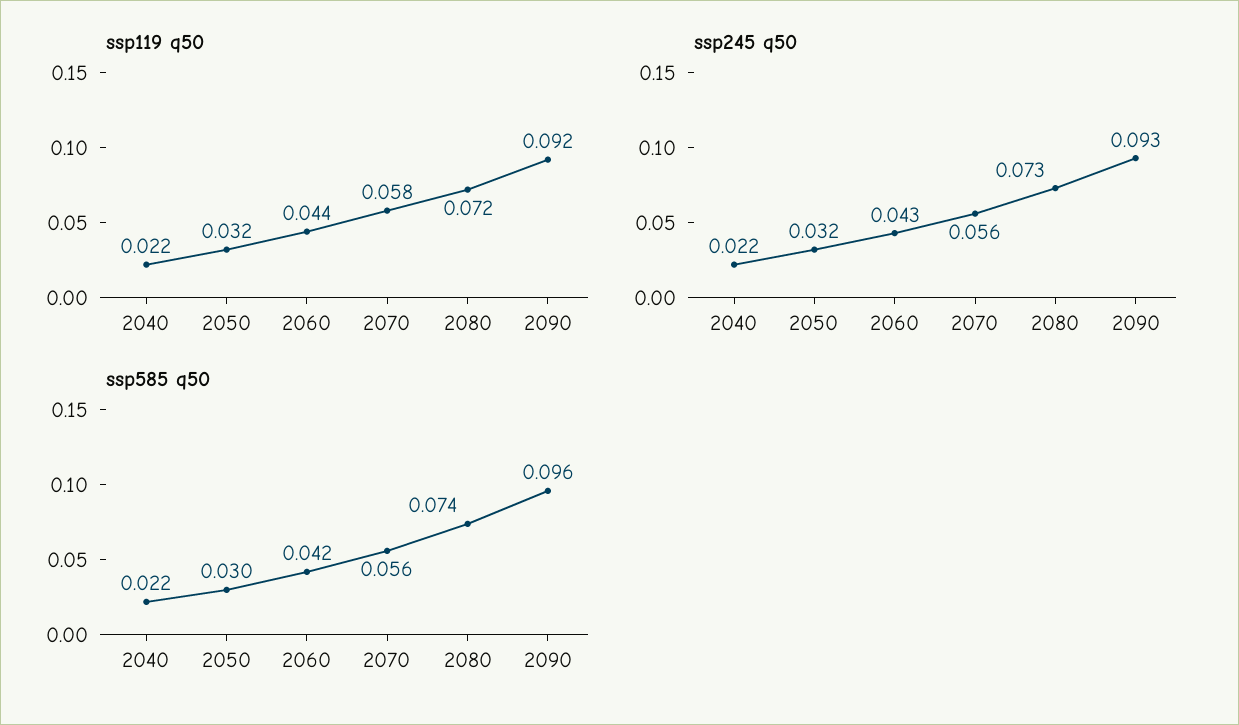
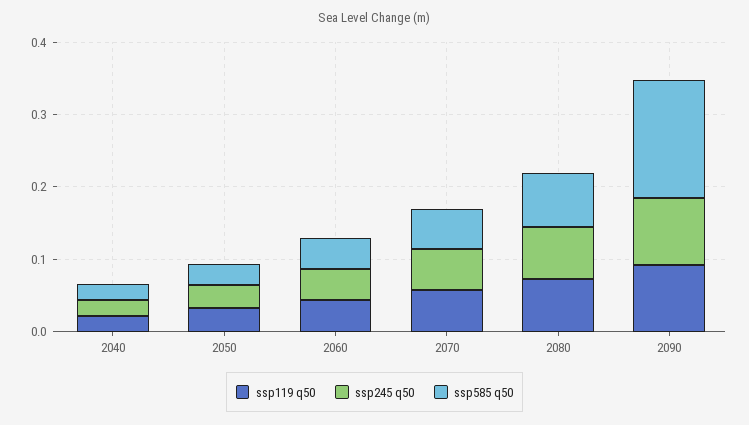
ssp585 q50, 2090: 0.096 -> 0.16

